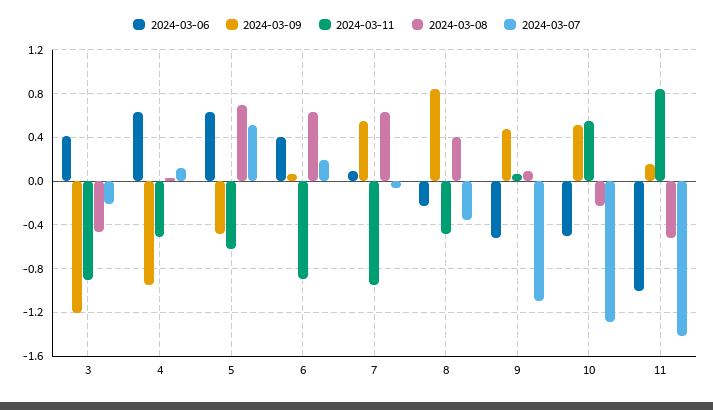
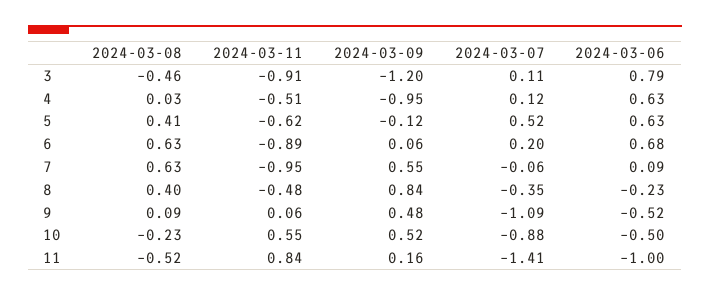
2024-03-06, 3: 0.4 -> 0.79
2024-03-07, 3: -0.2 -> 0.11
2024-03-09, 5: -0.5 -> -0.12
2024-03-08, 5: 0.7 -> 0.41
2024-03-06, 6: 0.4 -> 0.68
2024-03-07, 10: -1.3 -> -0.88

